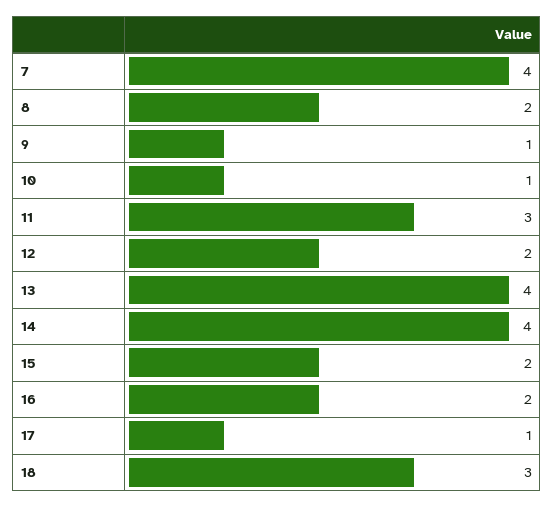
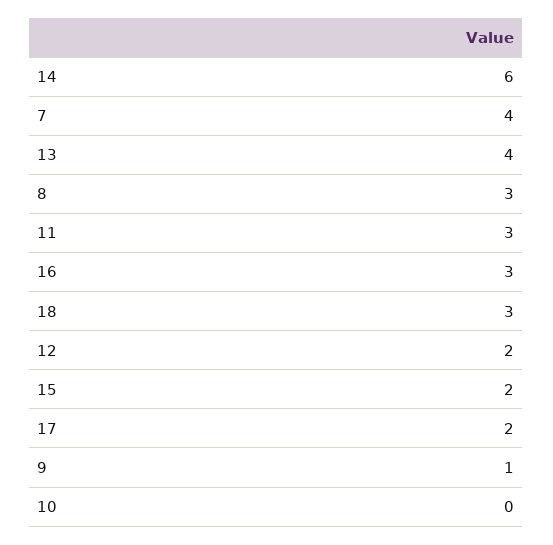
8: 2 -> 3
10: 1 -> 0
14: 4 -> 6
16: 2 -> 3
17: 1 -> 2

